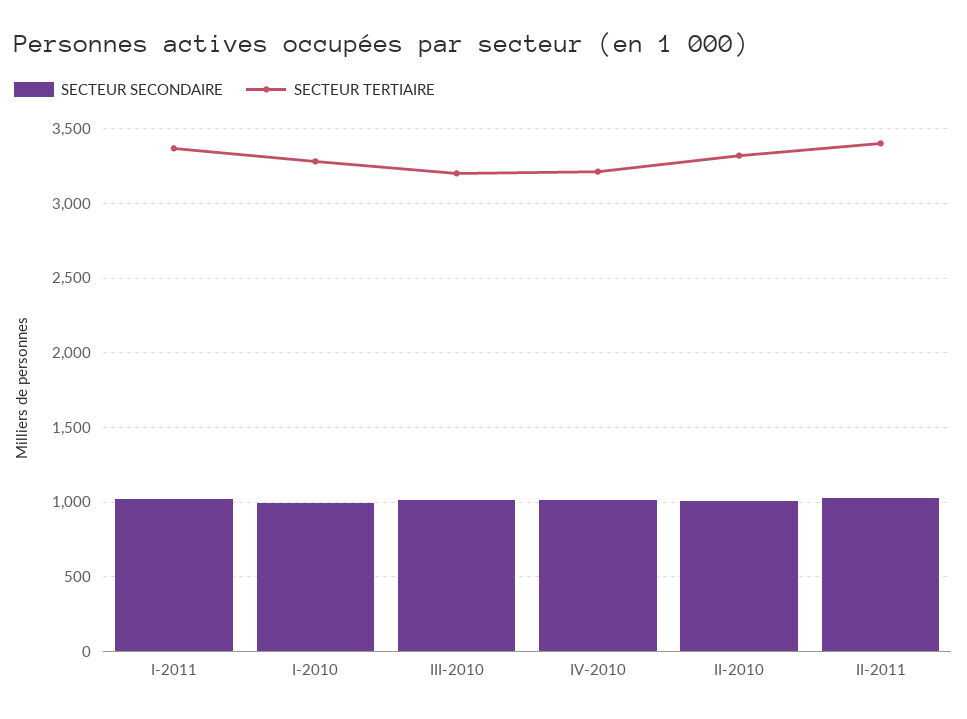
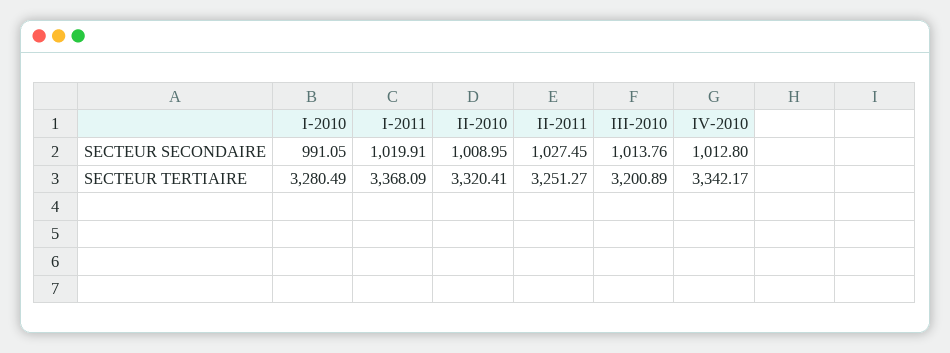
SECTEUR TERTIAIRE, IV-2010: 3200 -> 3342.17
SECTEUR TERTIAIRE, II-2011: 3400 -> 3251.27

